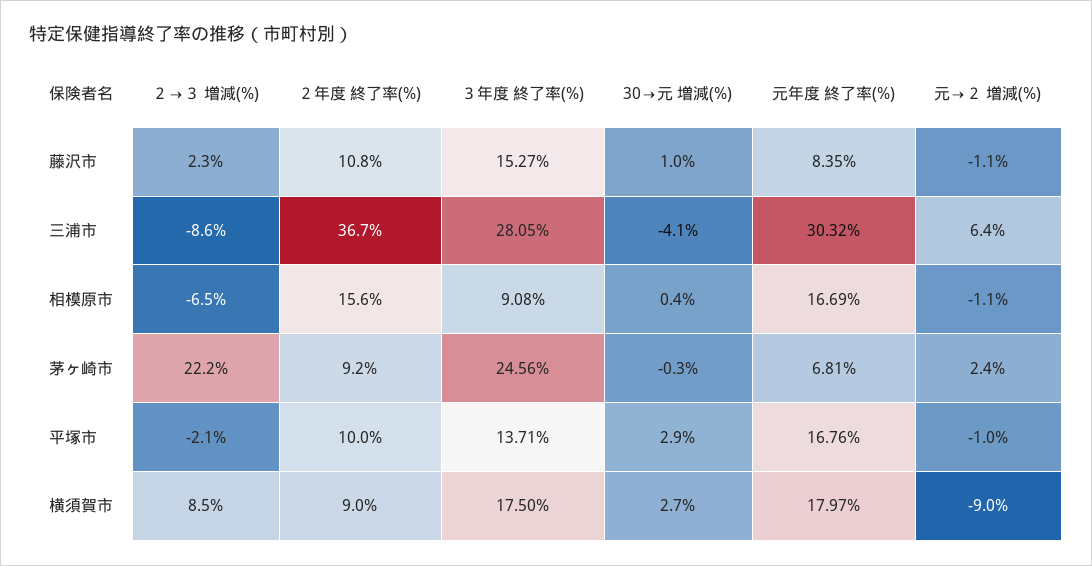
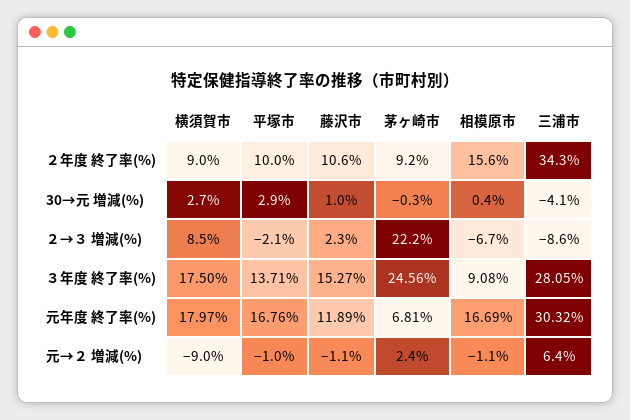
２年度 終了率(%), 藤沢市: 10.8 -> 10.6
元年度 終了率(%), 藤沢市: 8.35 -> 11.89
２年度 終了率(%), 三浦市: 36.7 -> 34.3
２→３ 増減(%), 相模原市: -6.5 -> -6.7

